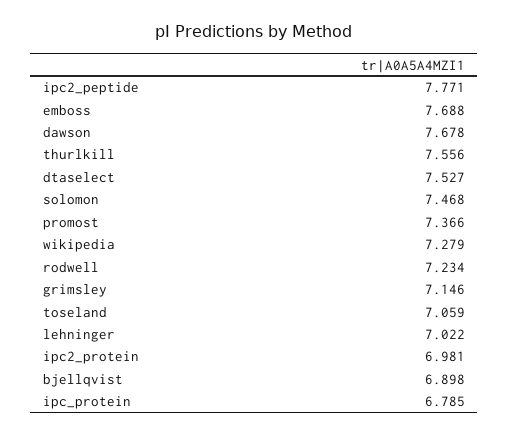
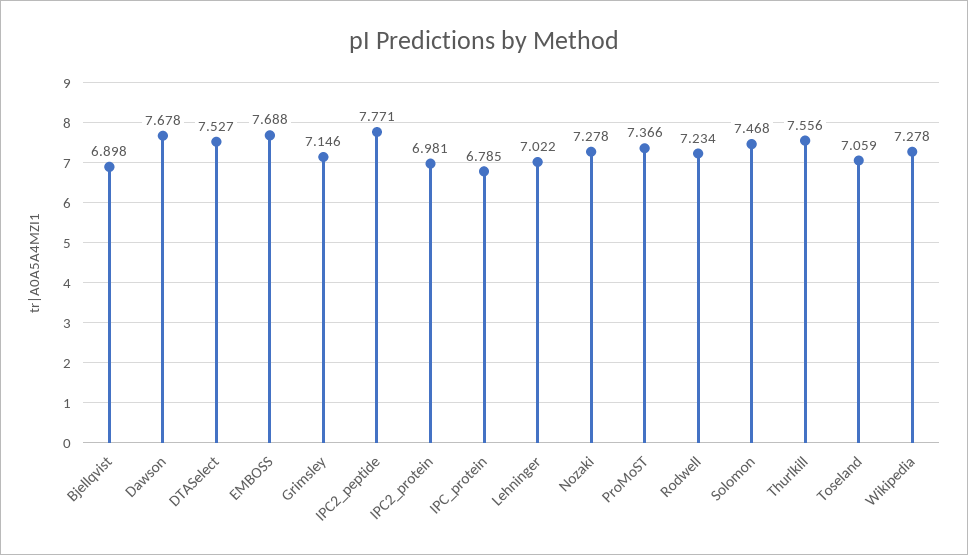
wikipedia: 7.279 -> 7.278
Nozaki: none -> 7.278

